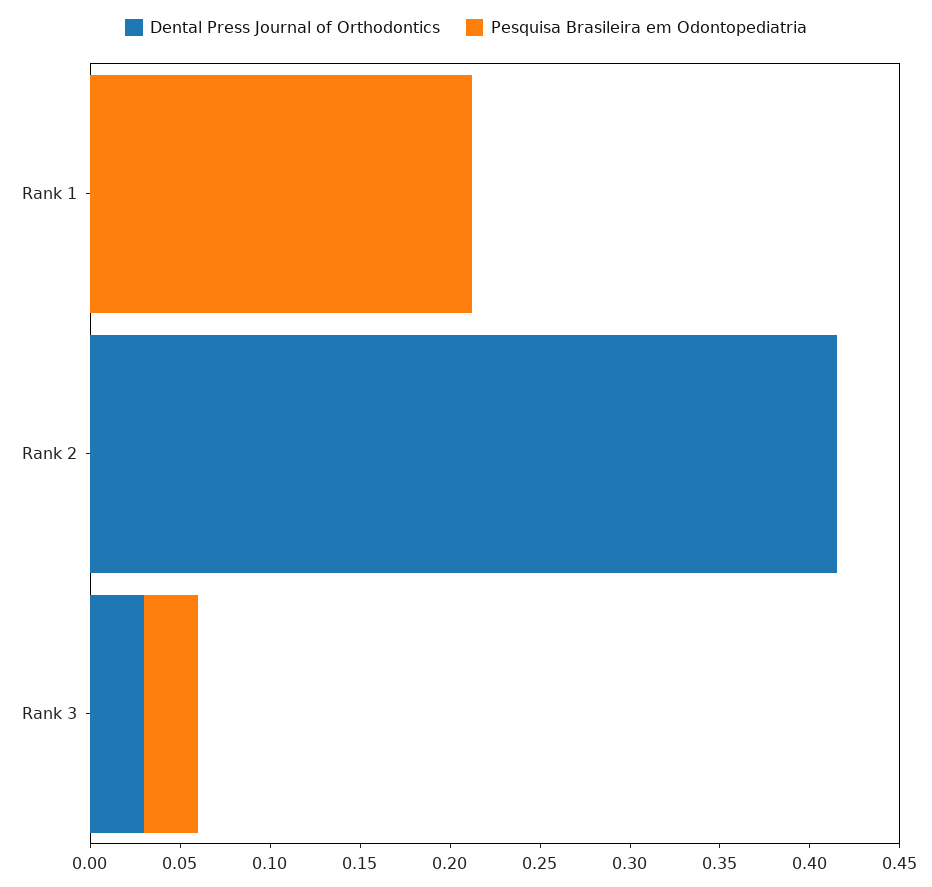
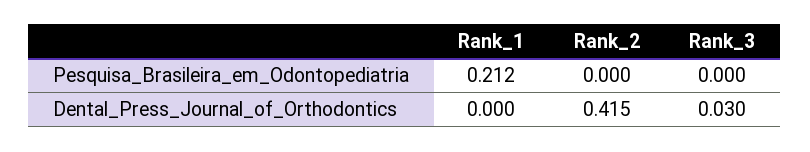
Pesquisa Brasileira em Odontopediatria, Rank 3: 0.03 -> 0

